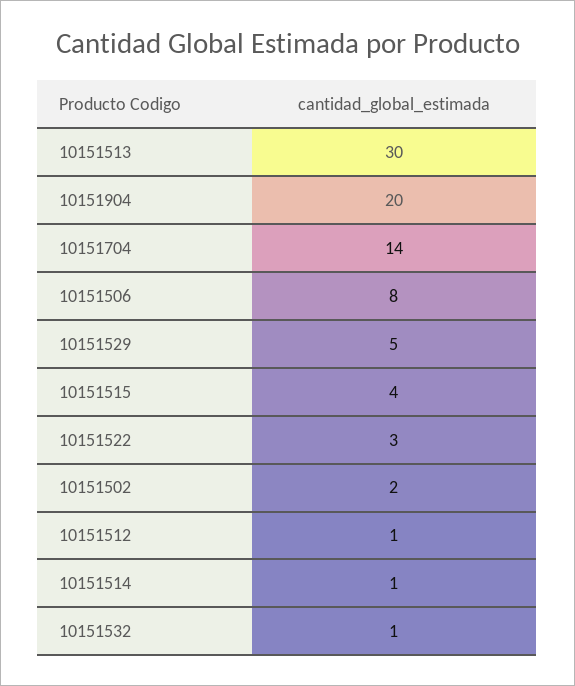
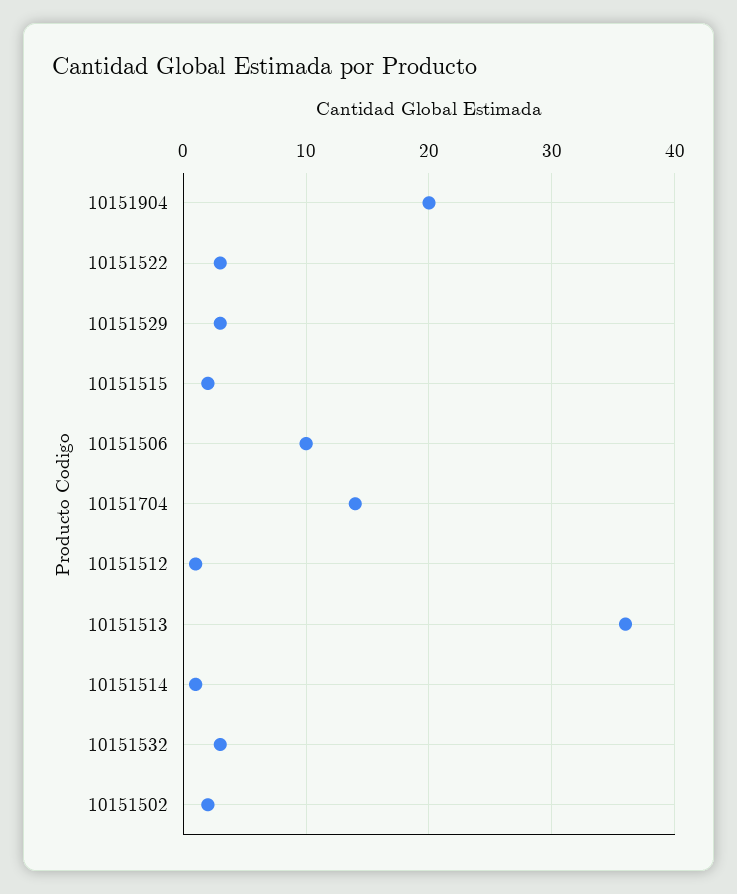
10151513: 30 -> 36
10151506: 8 -> 10
10151529: 5 -> 3
10151515: 4 -> 2
10151532: 1 -> 3

